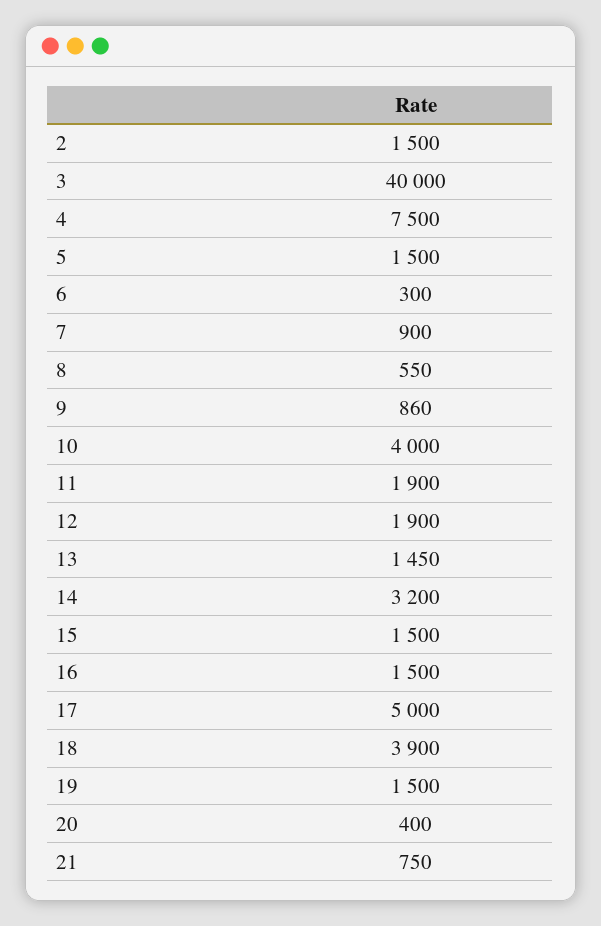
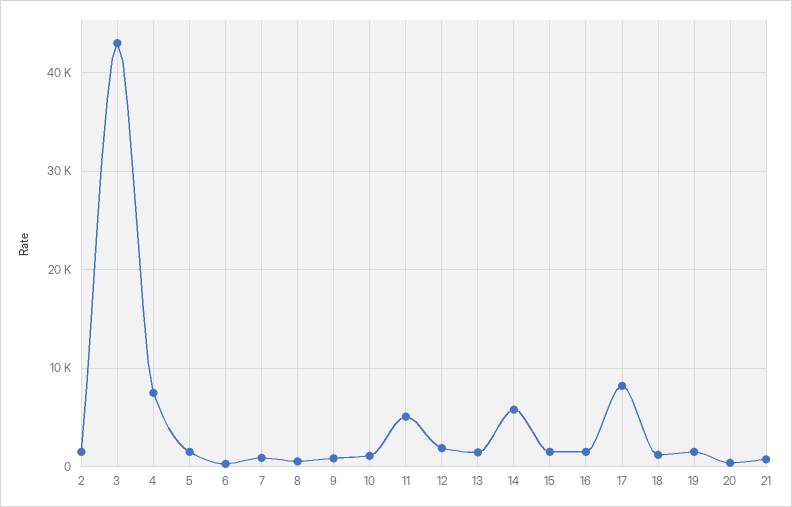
3: 40000 -> 43000
10: 4000 -> 1000
11: 1900 -> 5000
14: 3200 -> 6000
17: 5000 -> 8000
18: 3900 -> 1000

